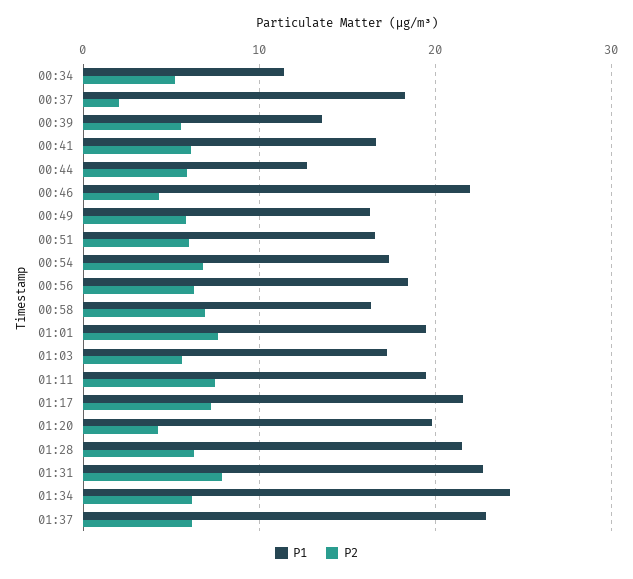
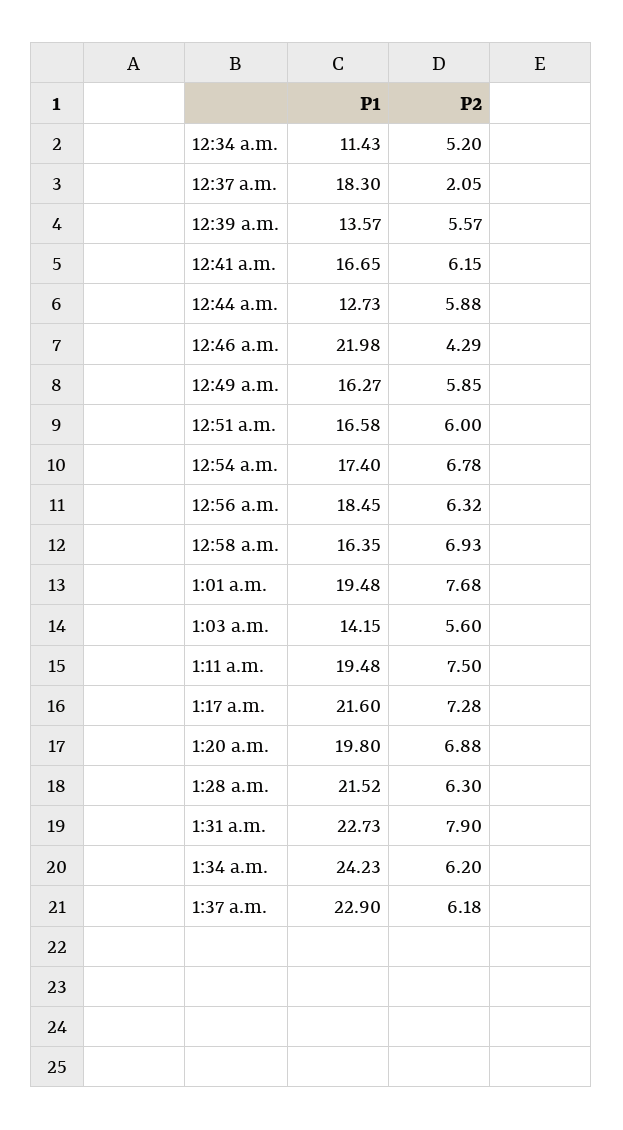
P1, 01:03: 17 -> 14.15
P2, 01:20: 4 -> 6.88

